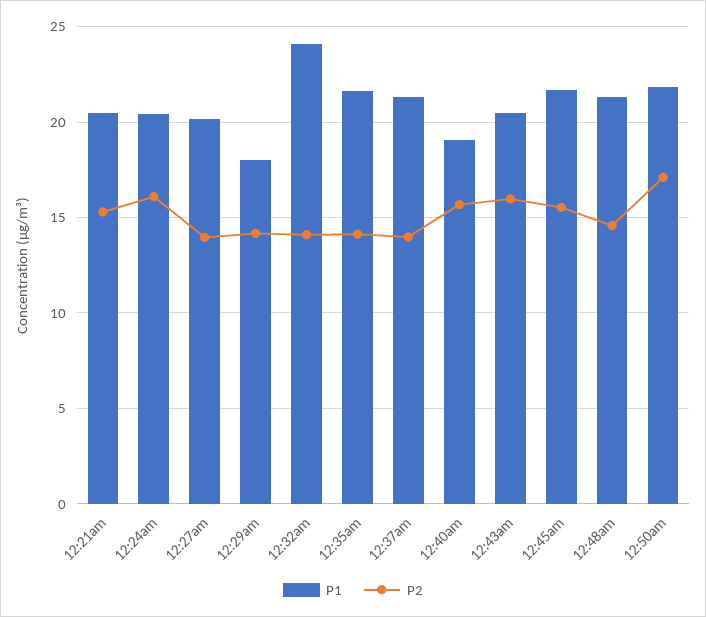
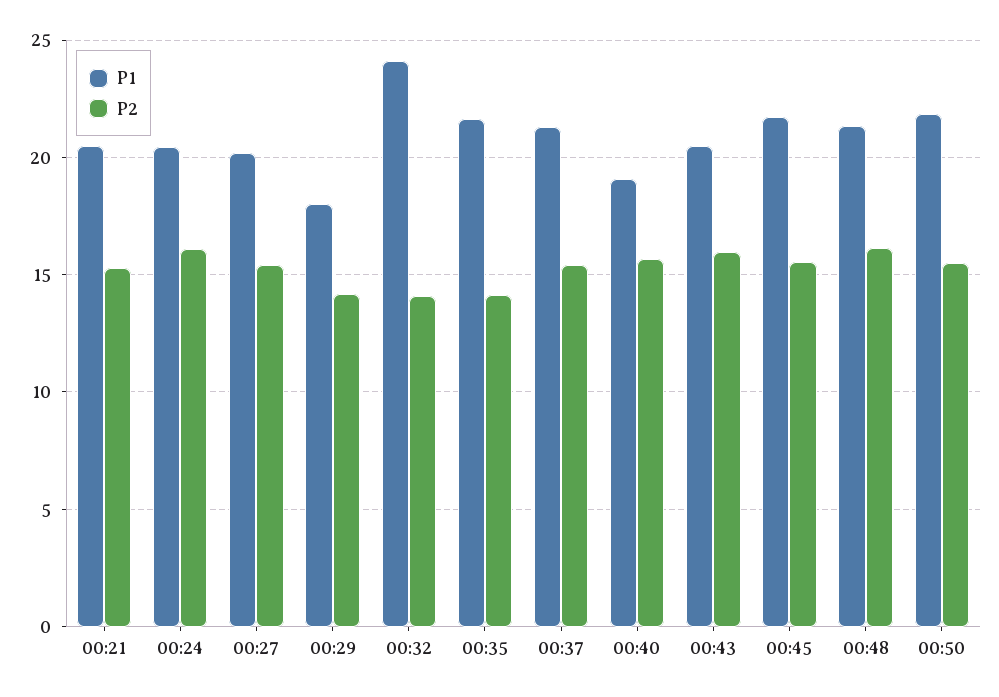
P2, 12:27am: 14 -> 15.5
P2, 12:37am: 14 -> 15.5
P2, 12:48am: 14.5 -> 16
P2, 12:50am: 17 -> 15.5

